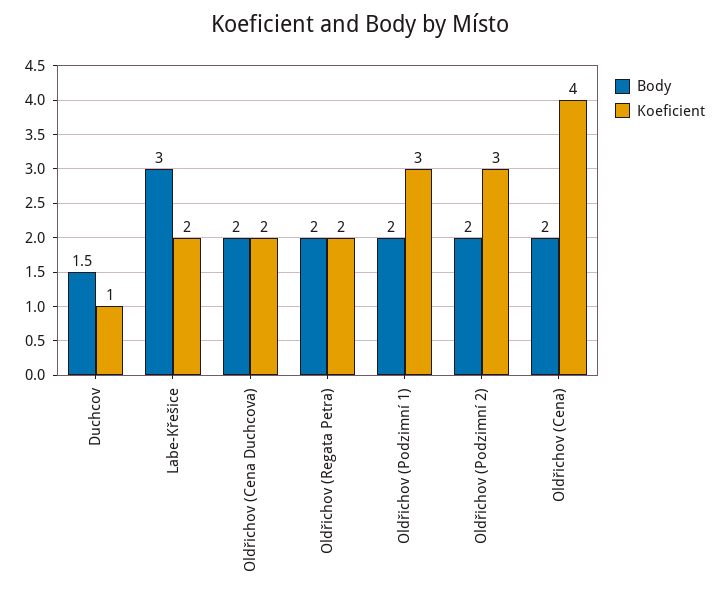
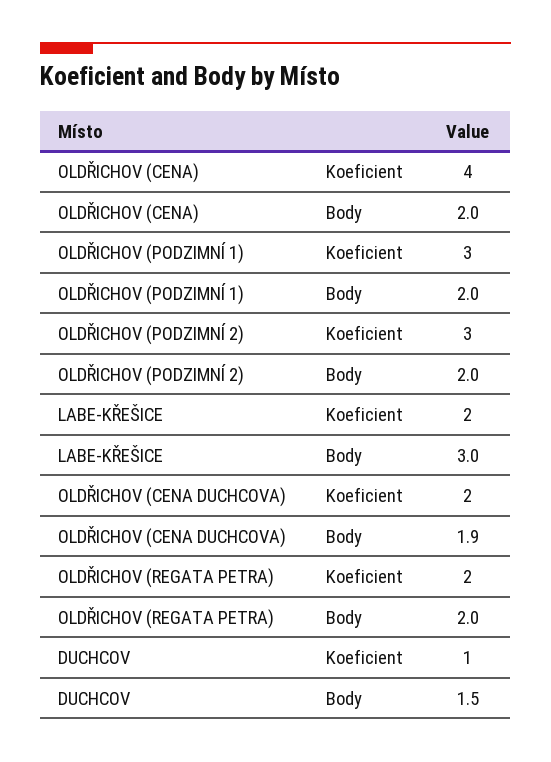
Body, Oldřichov (Cena Duchcova): 2 -> 1.9

